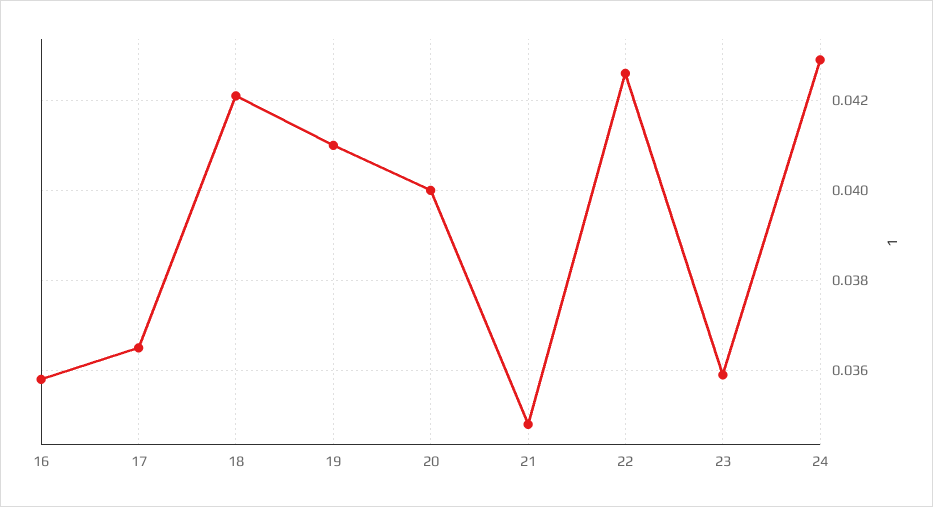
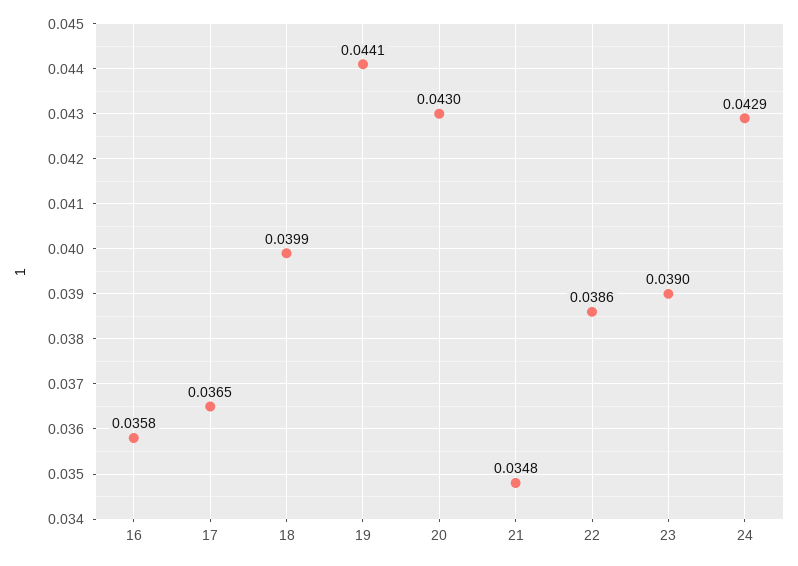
18: 0.042 -> 0.0399
19: 0.041 -> 0.0441
20: 0.04 -> 0.043
22: 0.0425 -> 0.0386
23: 0.036 -> 0.039

